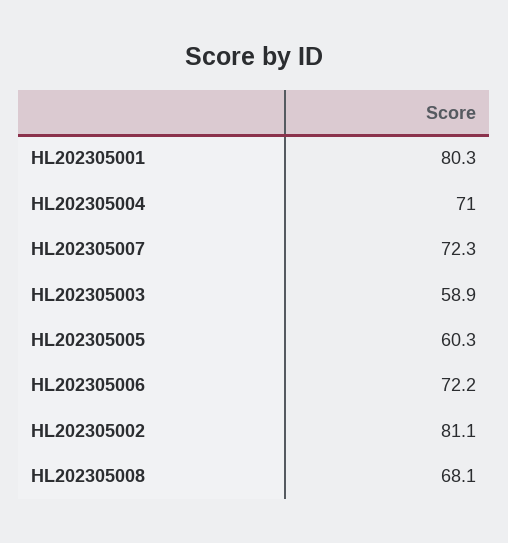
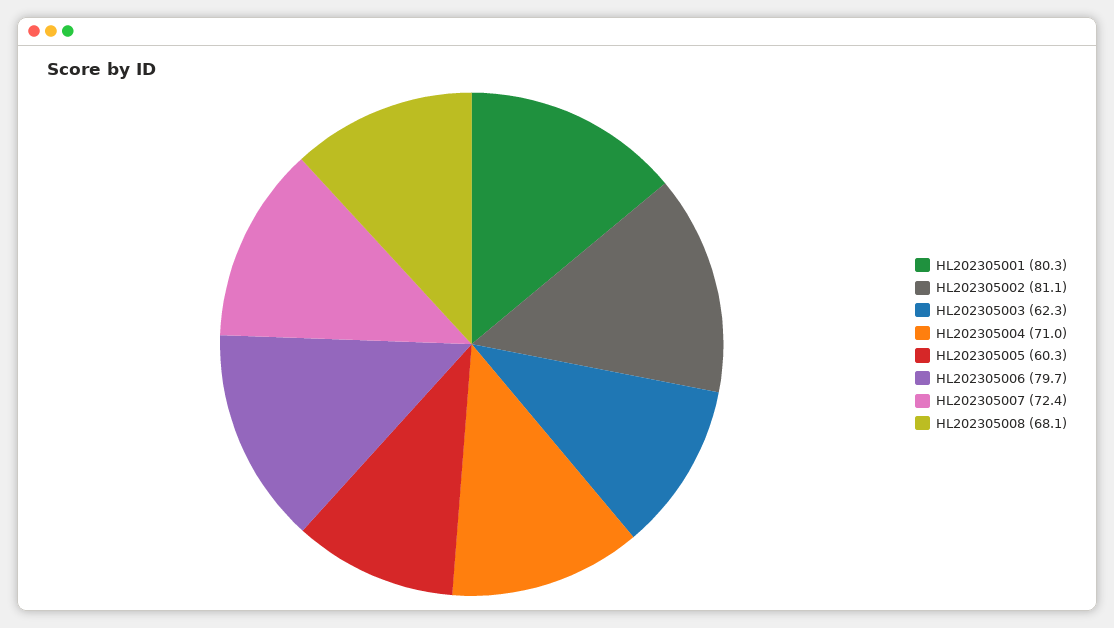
HL202305007: 72.3 -> 72.4
HL202305003: 58.9 -> 62.3
HL202305006: 72.2 -> 79.7

